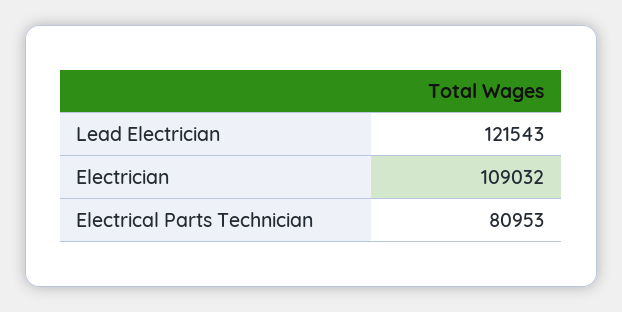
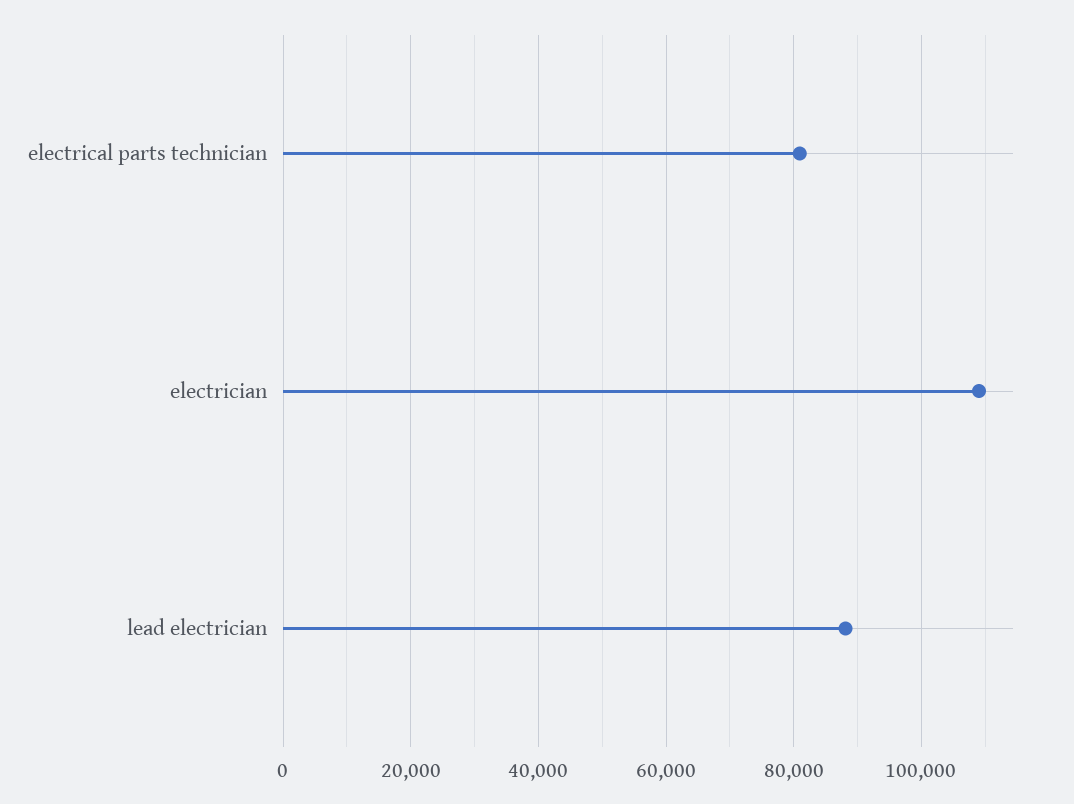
Lead Electrician: 121543 -> 88000

